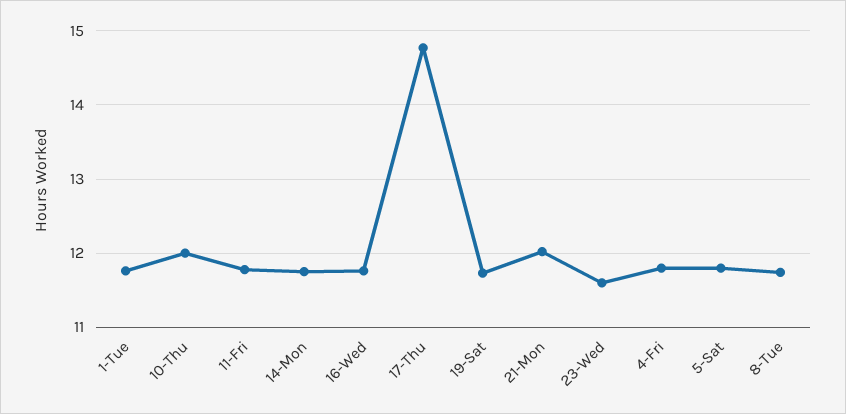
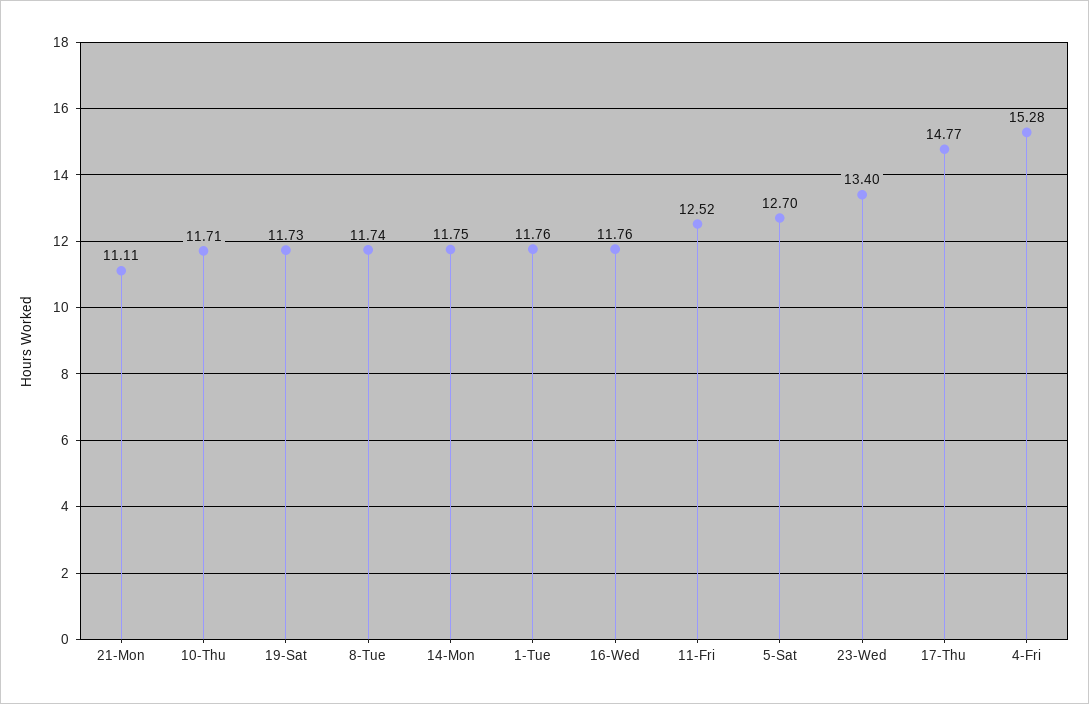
10-Thu: 12 -> 11.71
11-Fri: 11.8 -> 12.52
21-Mon: 12 -> 11.11
23-Wed: 11.6 -> 13.4
4-Fri: 11.8 -> 15.28
5-Sat: 11.8 -> 12.7

